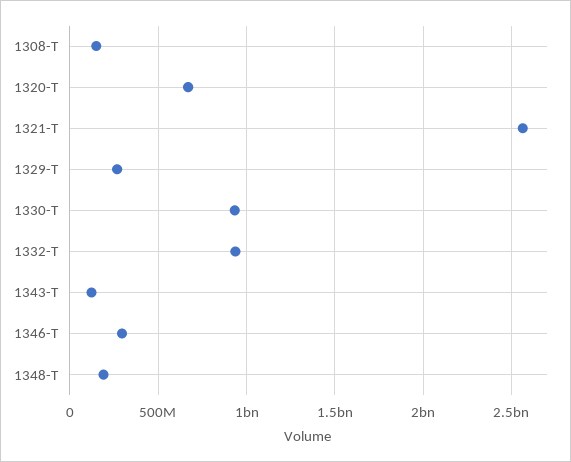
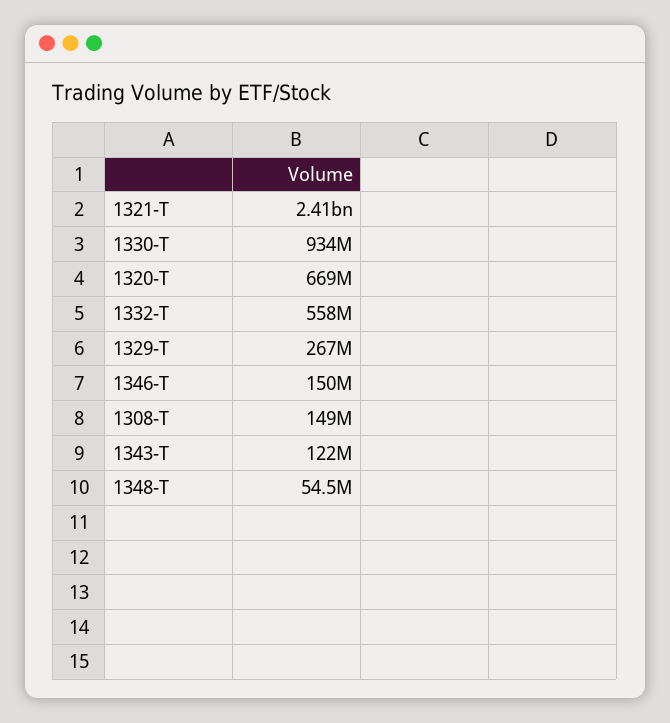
1321-T: 2550000000 -> 2410000000
1332-T: 950000000 -> 558000000
1346-T: 300000000 -> 150000000
1348-T: 200000000 -> 54500000

